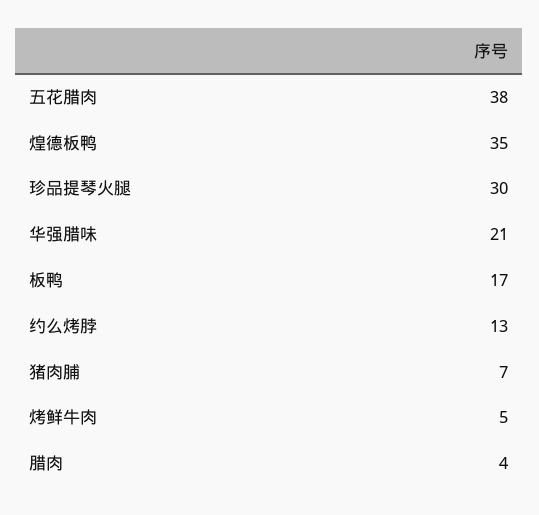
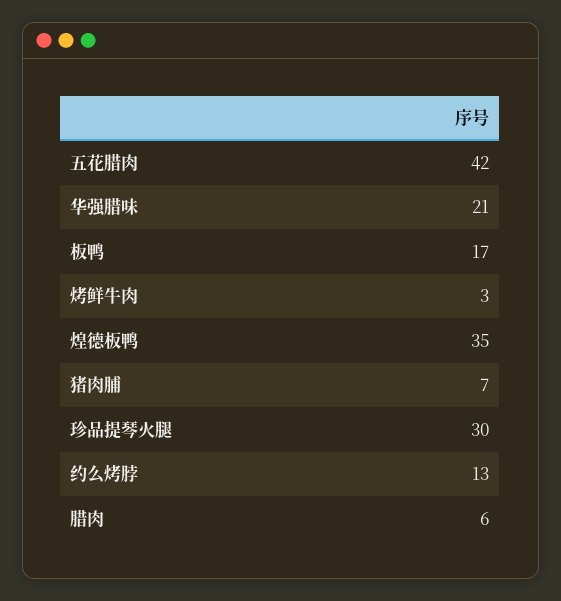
五花腊肉: 38 -> 42
烤鲜牛肉: 5 -> 3
腊肉: 4 -> 6

